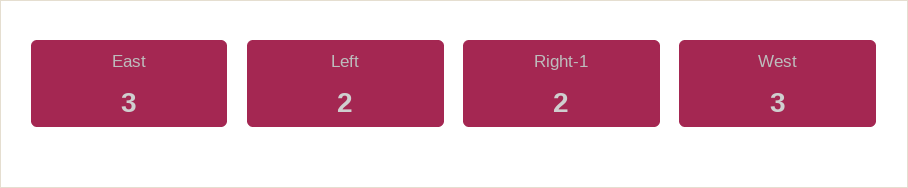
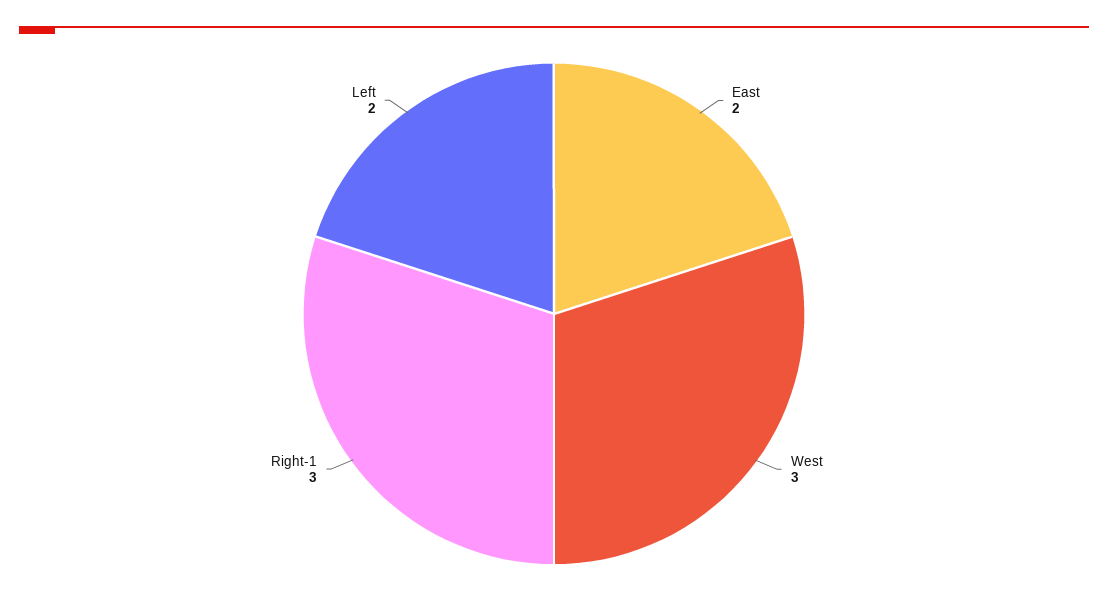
East: 3 -> 2
Right-1: 2 -> 3

